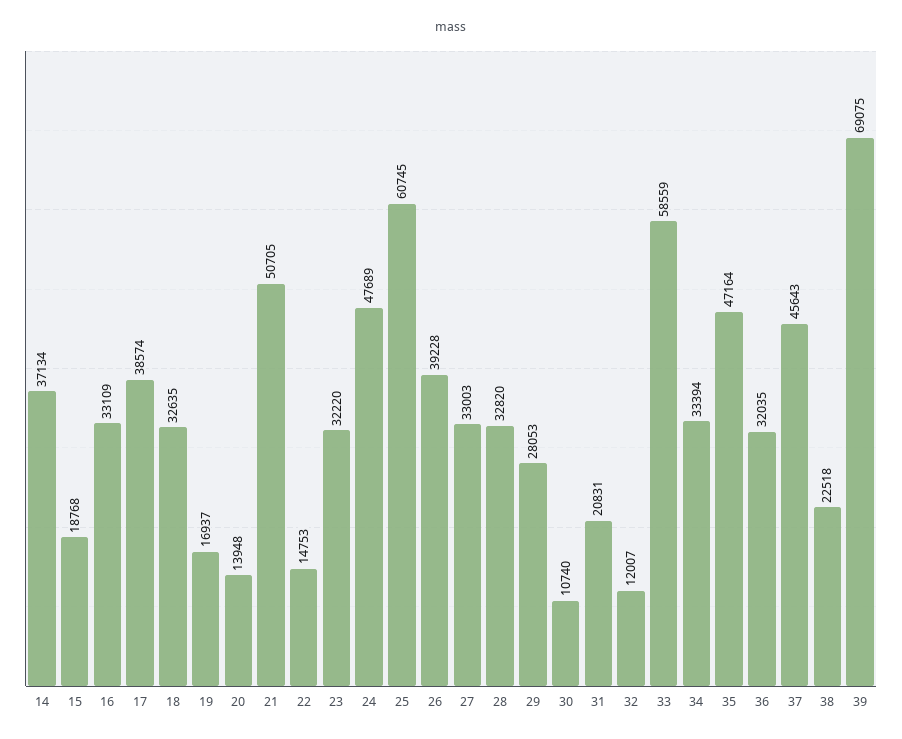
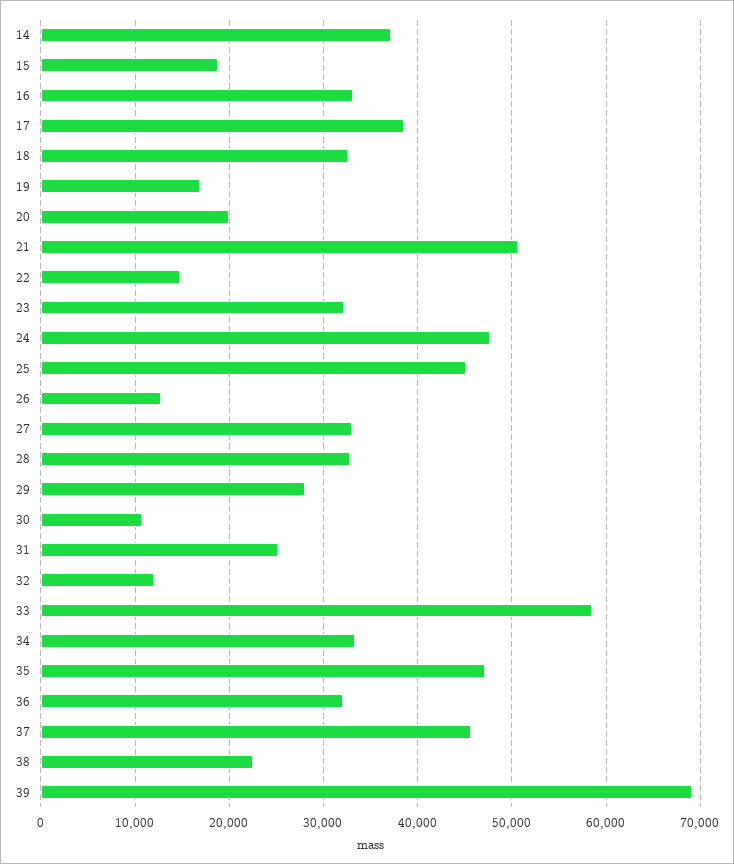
20: 13948 -> 20000
25: 60745 -> 45000
26: 39228 -> 13000
31: 20831 -> 25000

